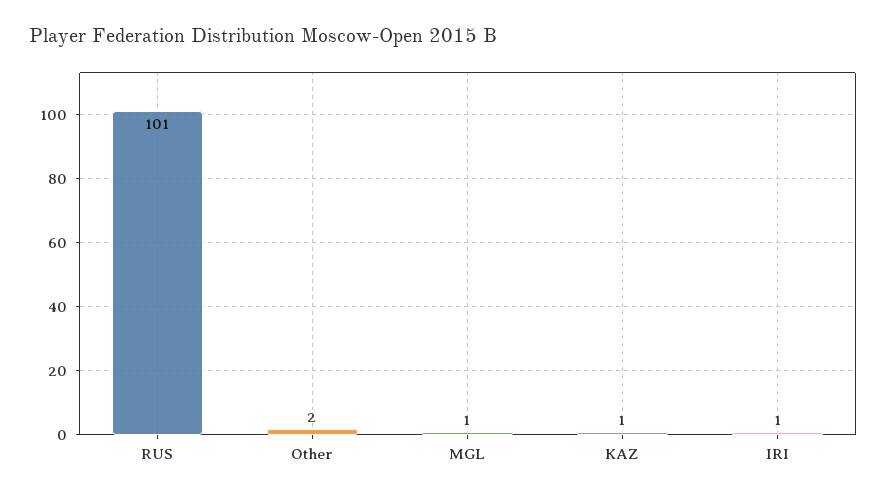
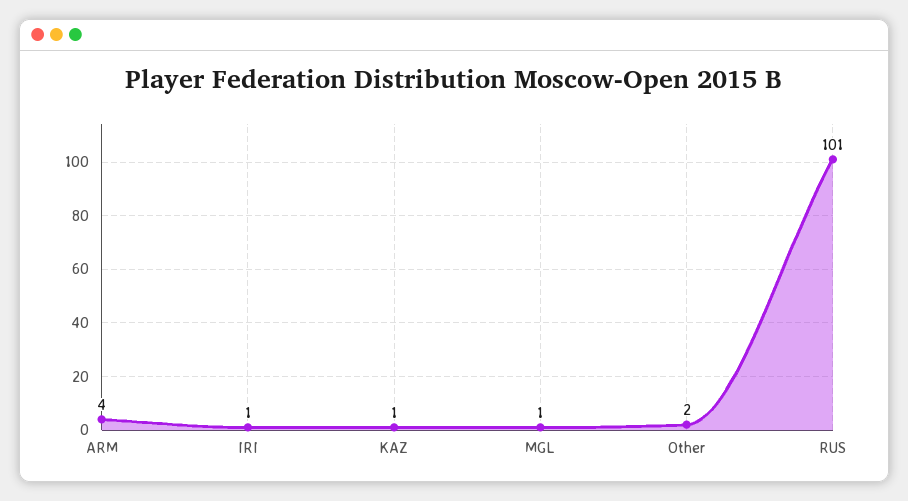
ARM: none -> 4

